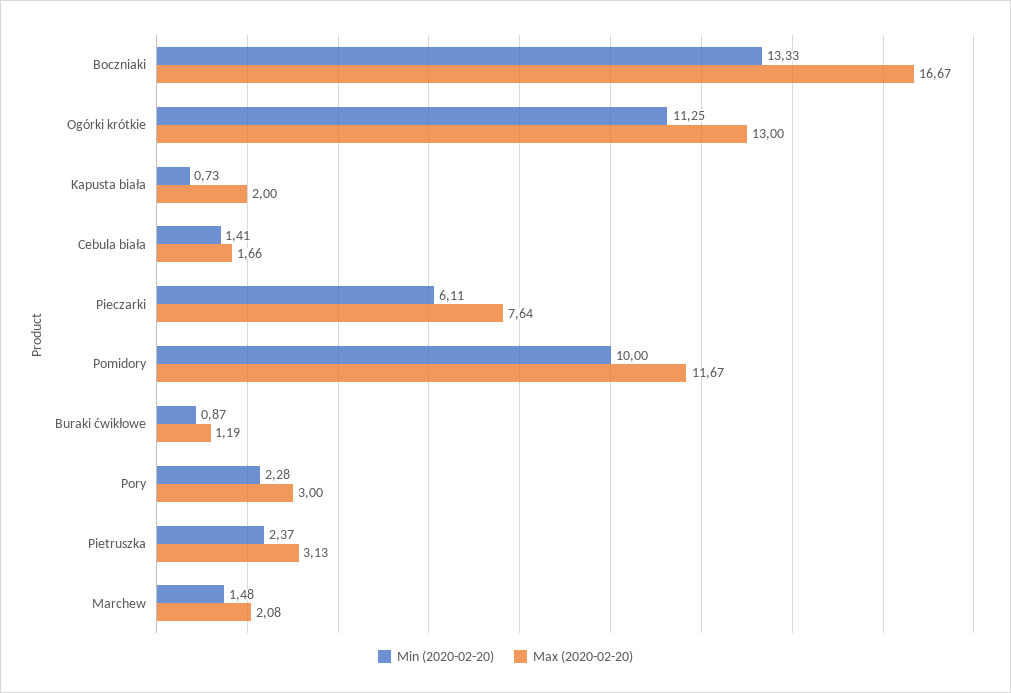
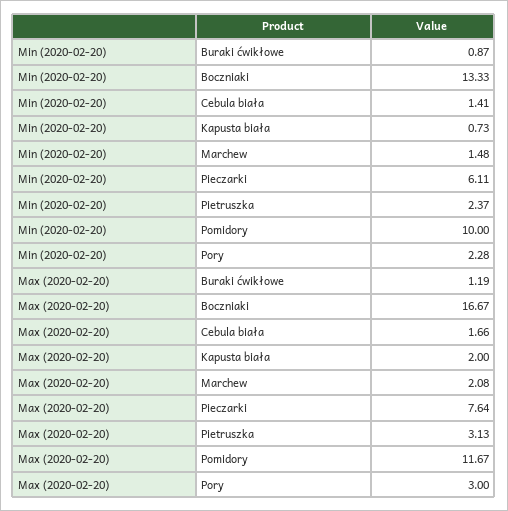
Min (2020-02-20), Ogórki krótkie: 11.25 -> none
Max (2020-02-20), Ogórki krótkie: 13 -> none

